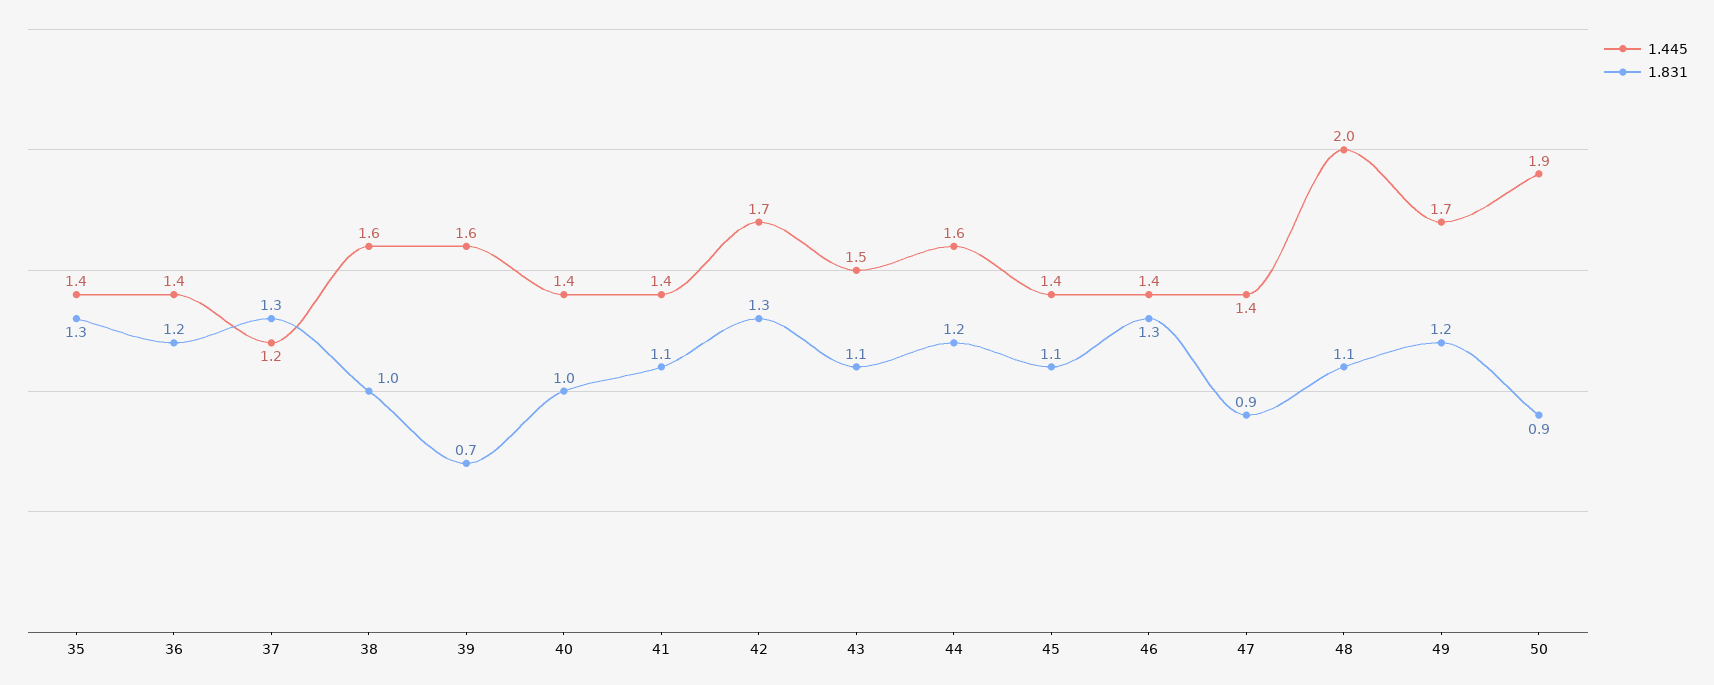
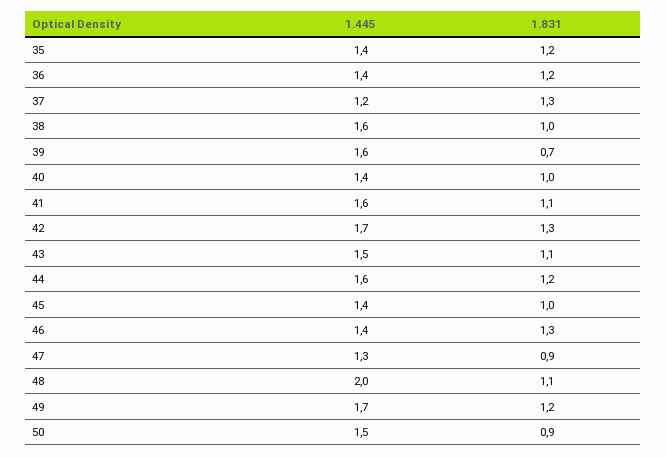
1.831, 35: 1.3 -> 1.2
1.445, 41: 1.4 -> 1.6
1.831, 45: 1.1 -> 1
1.445, 47: 1.4 -> 1.3
1.445, 50: 1.9 -> 1.5

